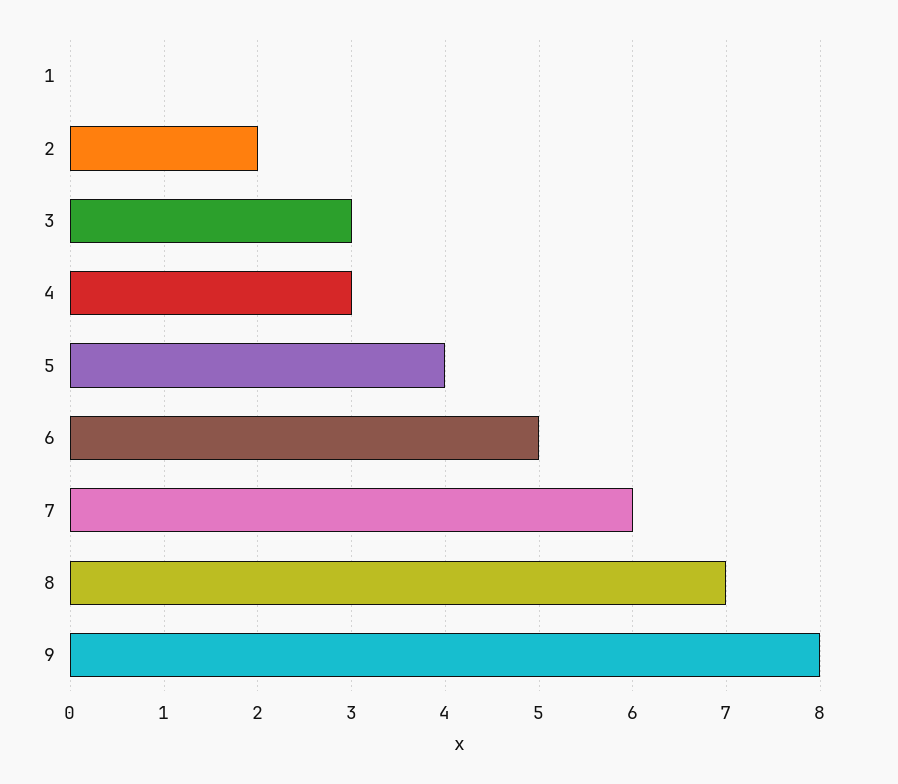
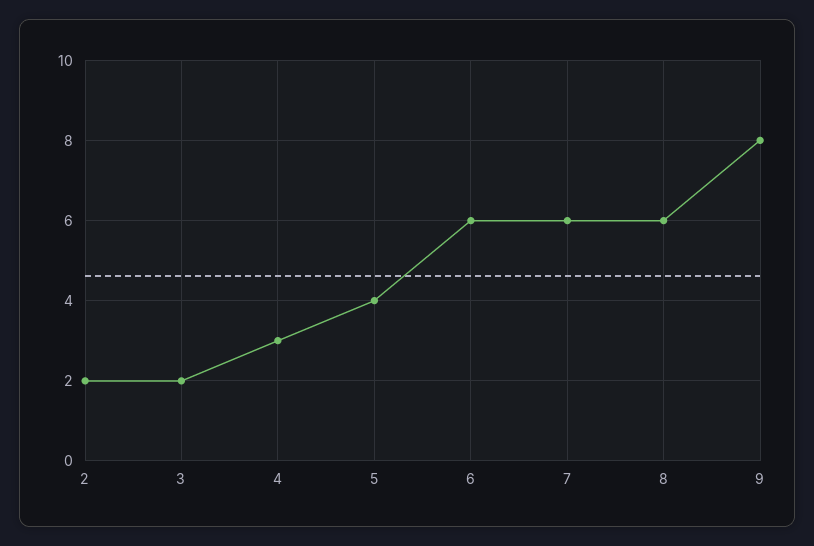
1: 0 -> none
3: 3 -> 2
6: 5 -> 6
8: 7 -> 6

